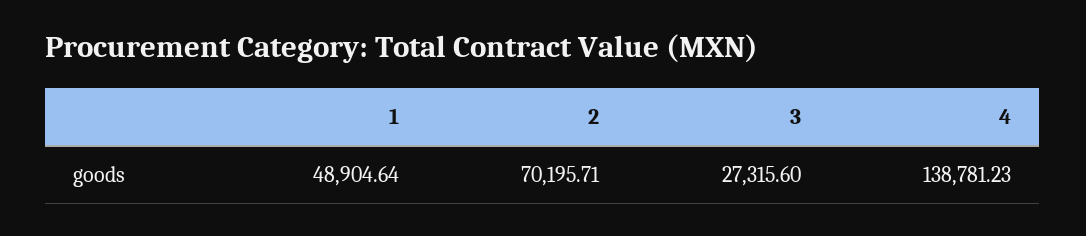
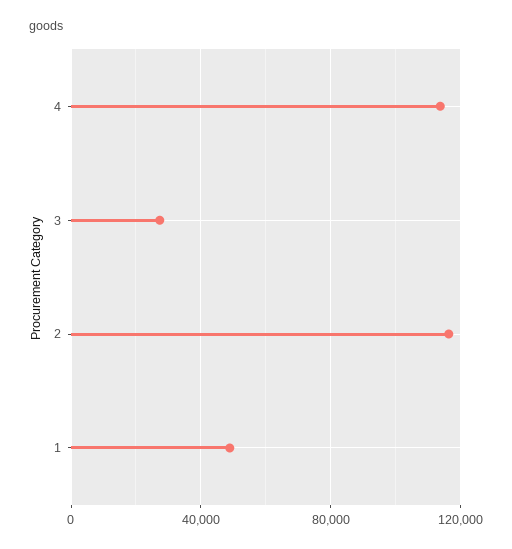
2: 70195.71 -> 115000
4: 138781.23 -> 115000

